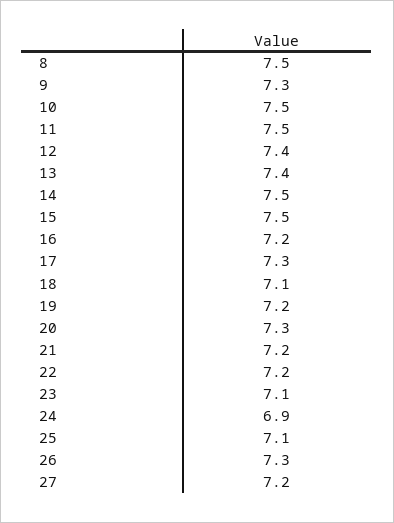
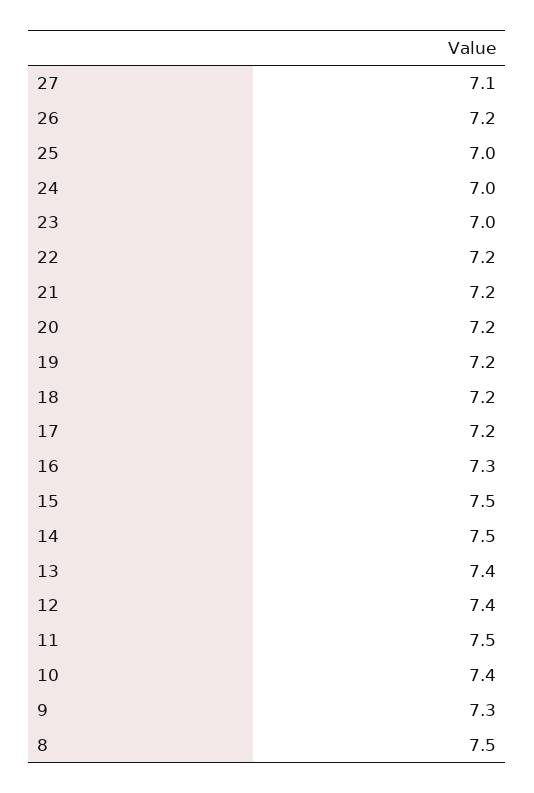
10: 7.5 -> 7.4
16: 7.2 -> 7.3
17: 7.3 -> 7.2
18: 7.1 -> 7.2
20: 7.3 -> 7.2
23: 7.1 -> 7
24: 6.9 -> 7
25: 7.1 -> 7
26: 7.3 -> 7.2
27: 7.2 -> 7.1

